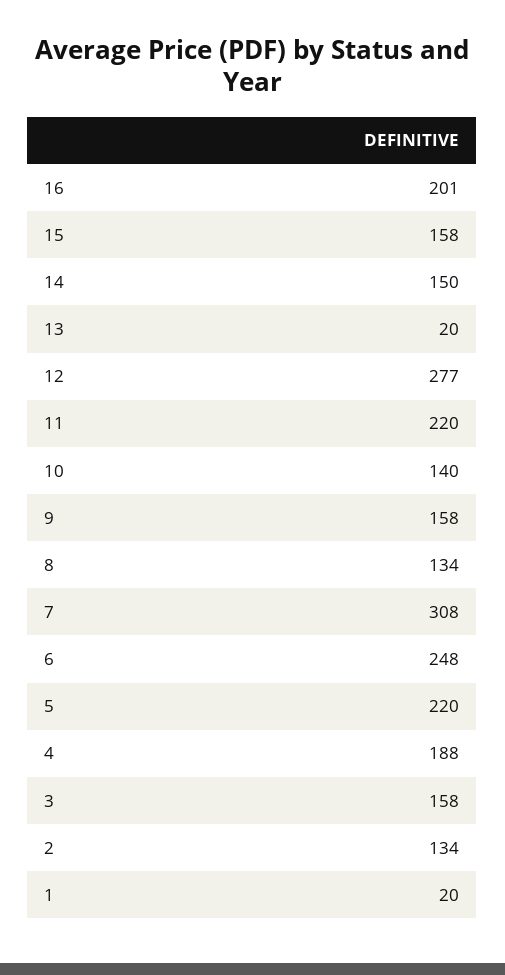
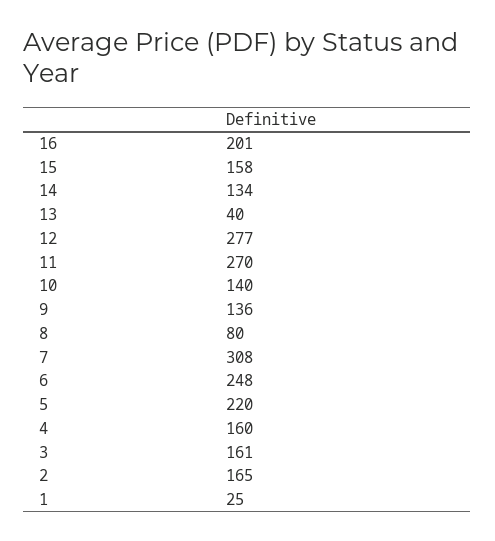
14: 150 -> 134
13: 20 -> 40
11: 220 -> 270
9: 158 -> 136
8: 134 -> 80
4: 188 -> 160
3: 158 -> 161
2: 134 -> 165
1: 20 -> 25

